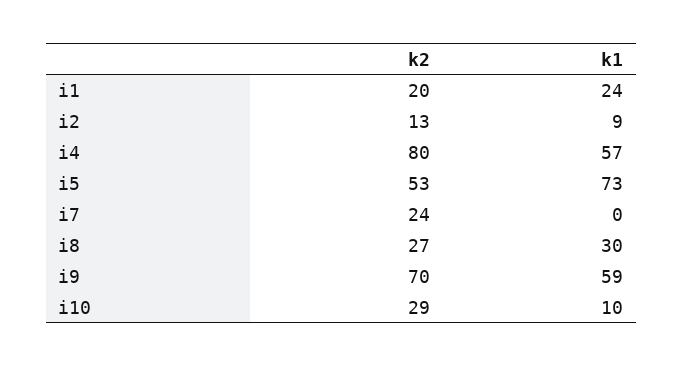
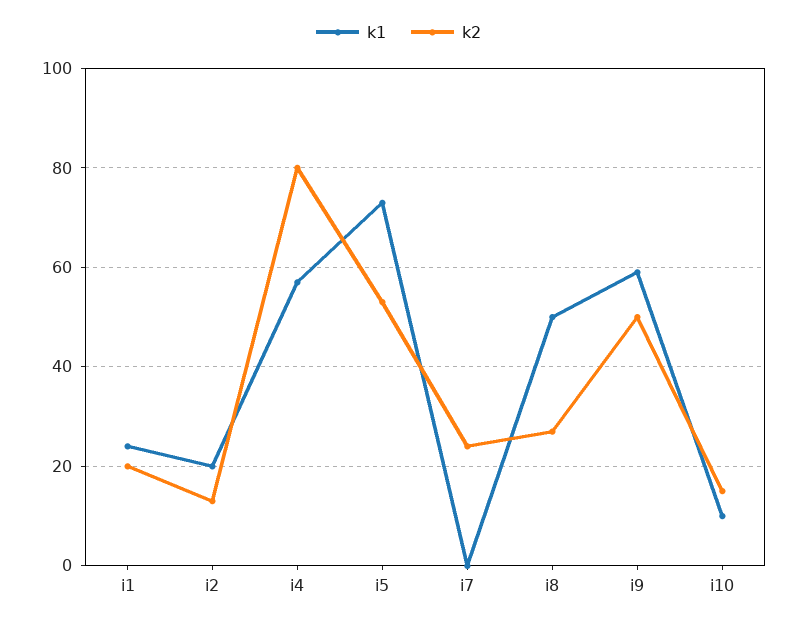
k1, i2: 9 -> 20
k1, i8: 30 -> 50
k2, i9: 70 -> 50
k2, i10: 29 -> 15

